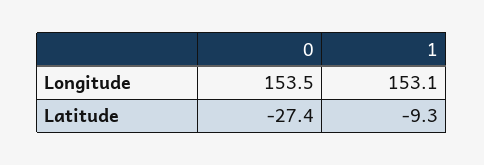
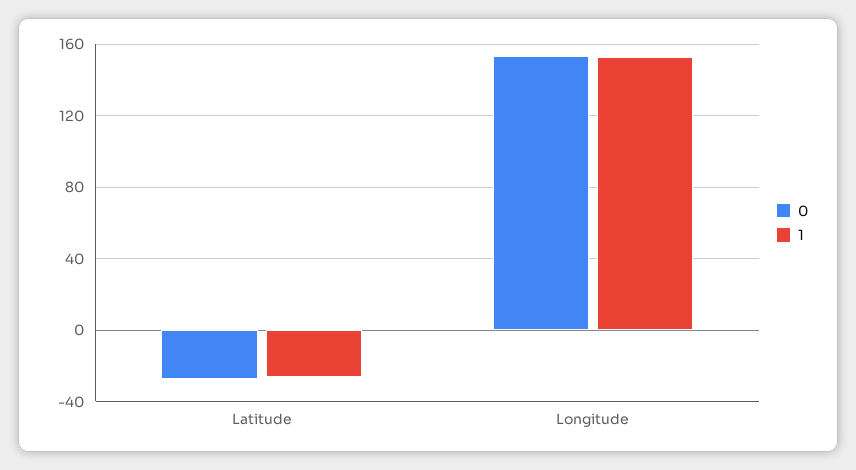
1, Latitude: -9.3 -> -25

